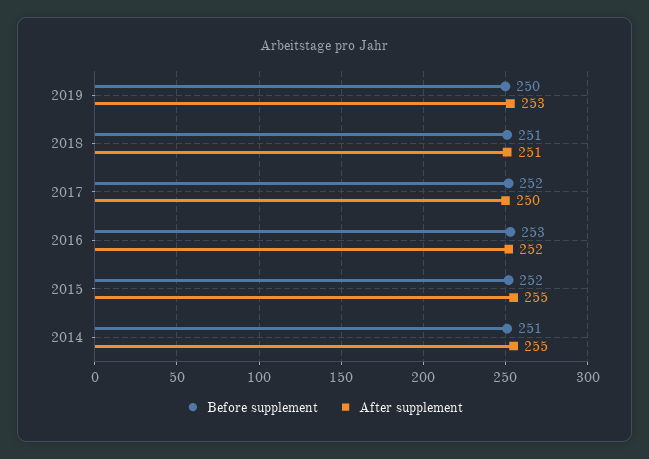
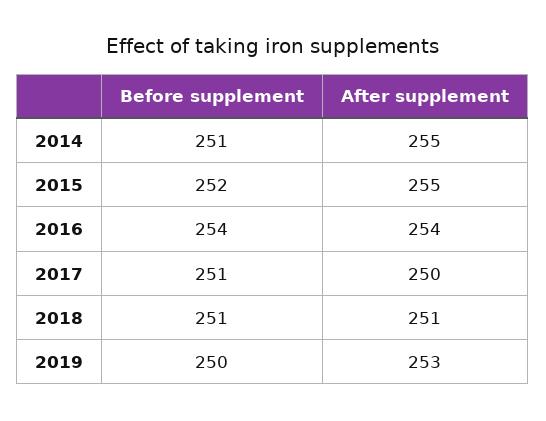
Before supplement, 2017: 252 -> 251
Before supplement, 2016: 253 -> 254
After supplement, 2016: 252 -> 254

